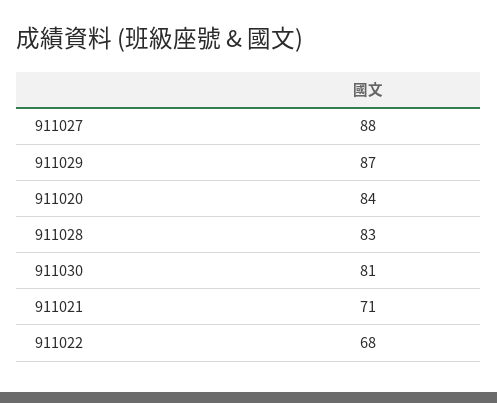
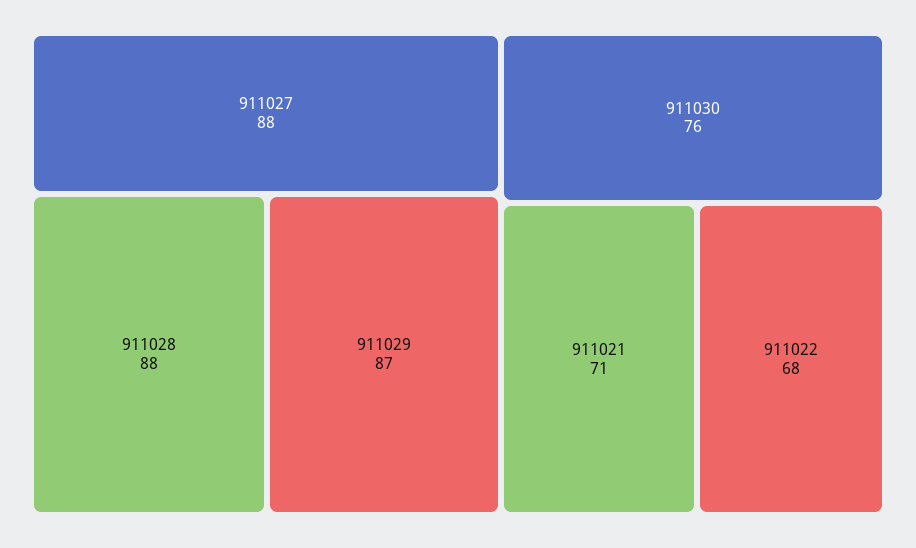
911020: 84 -> none
911028: 83 -> 88
911030: 81 -> 76

